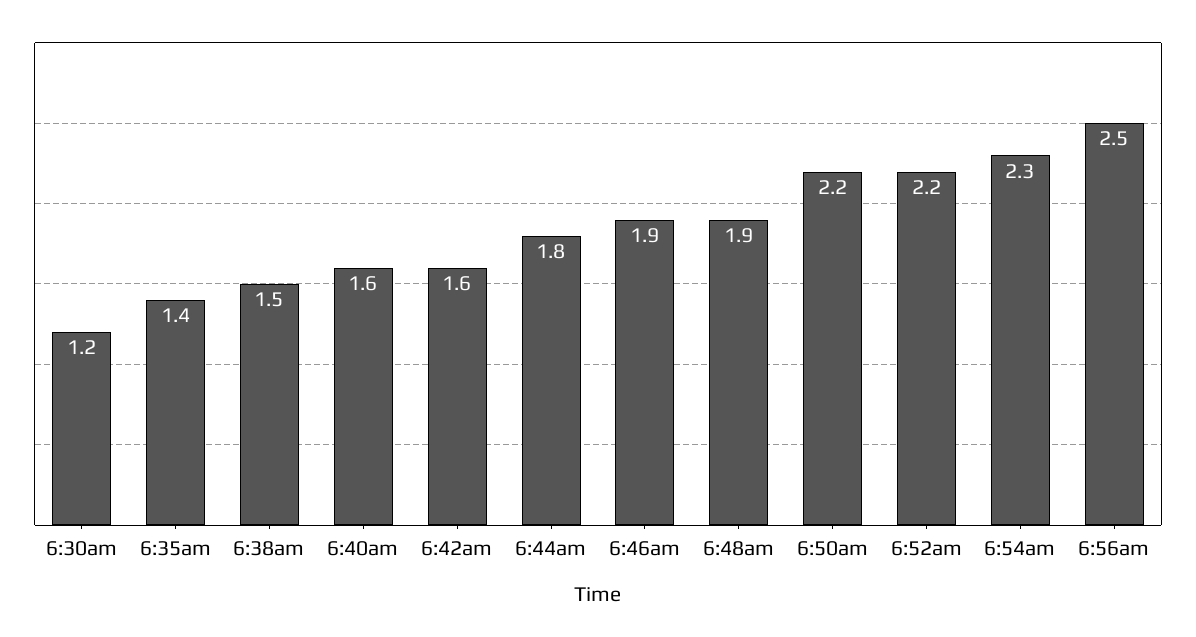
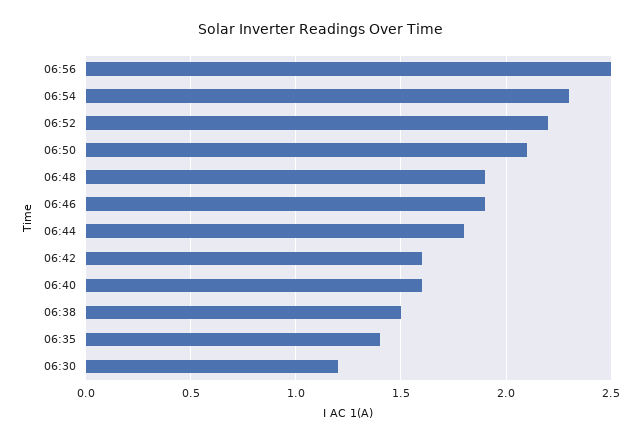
6:50am: 2.2 -> 2.1

